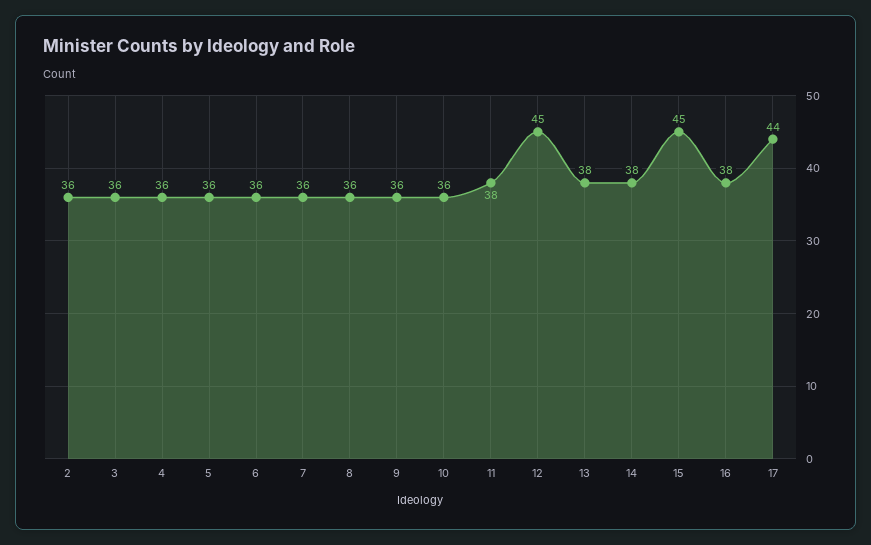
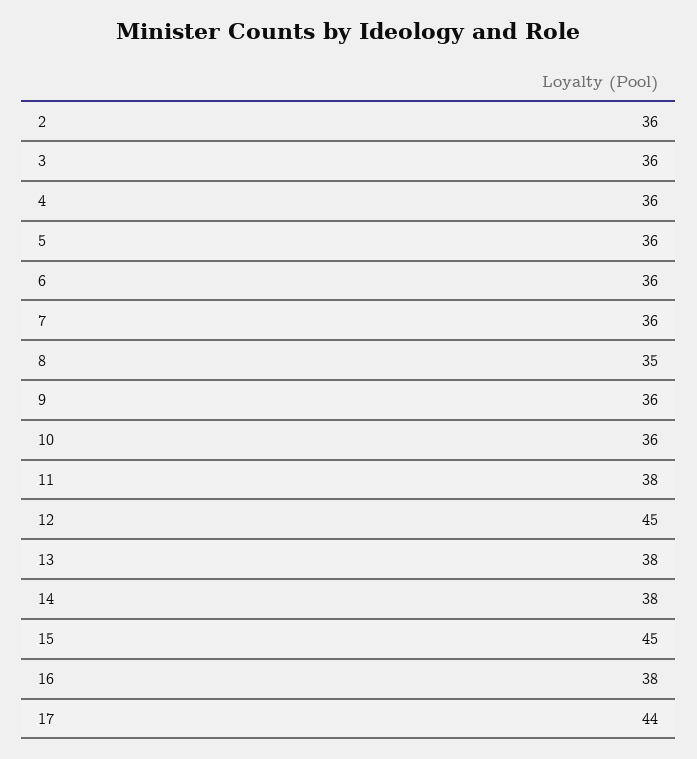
8: 36 -> 35

